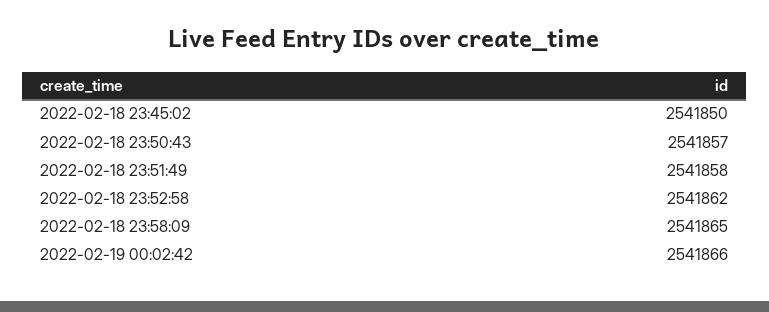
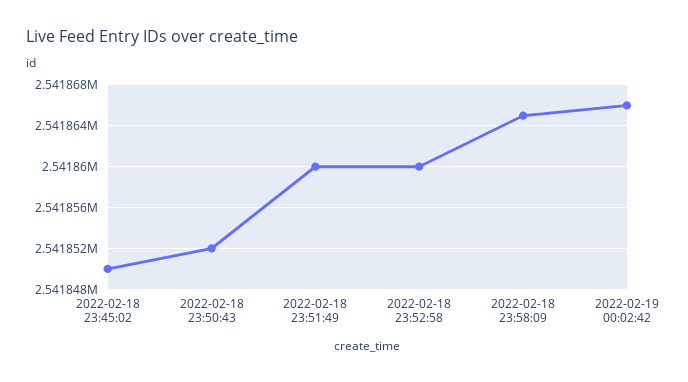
2022-02-18 23:50:43: 2541857 -> 2541852
2022-02-18 23:51:49: 2541858 -> 2541860
2022-02-18 23:52:58: 2541862 -> 2541860

